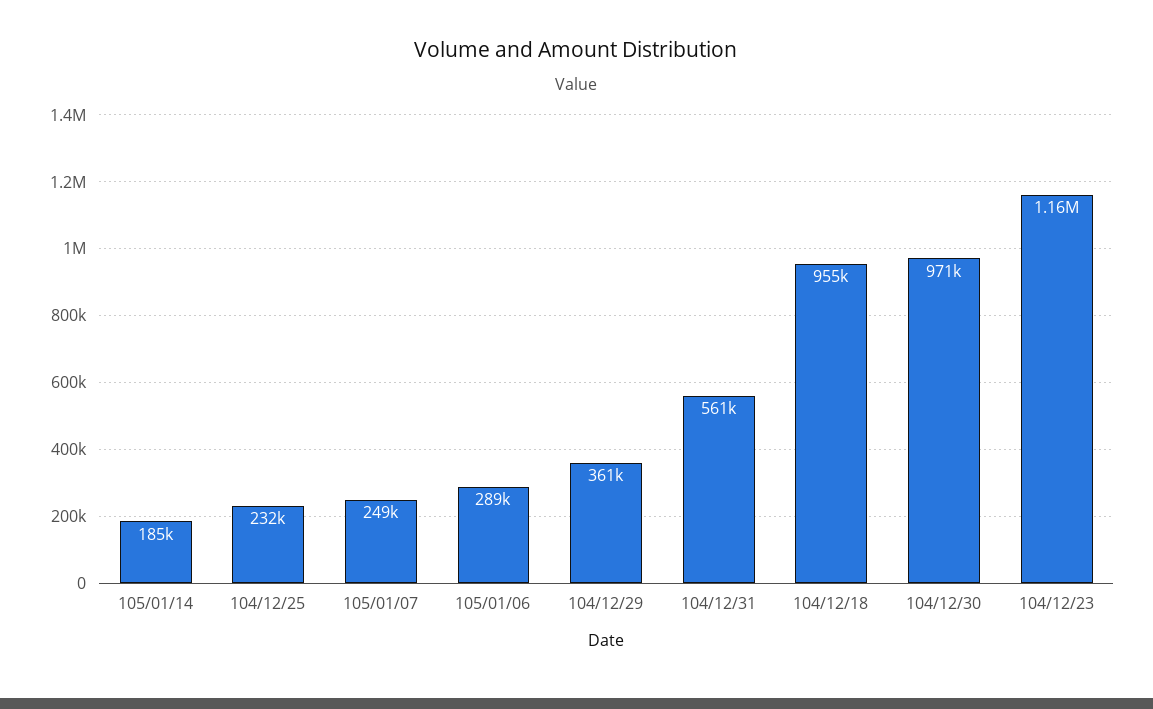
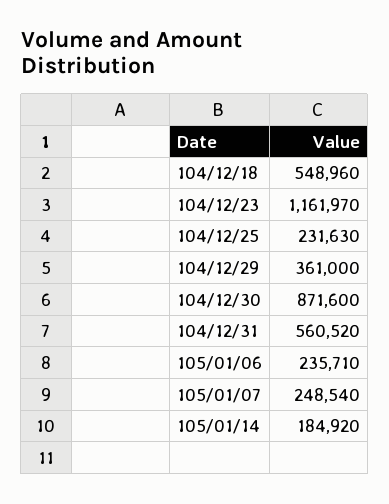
105/01/06: 289000 -> 235710
104/12/18: 955000 -> 548960
104/12/30: 971000 -> 871600

